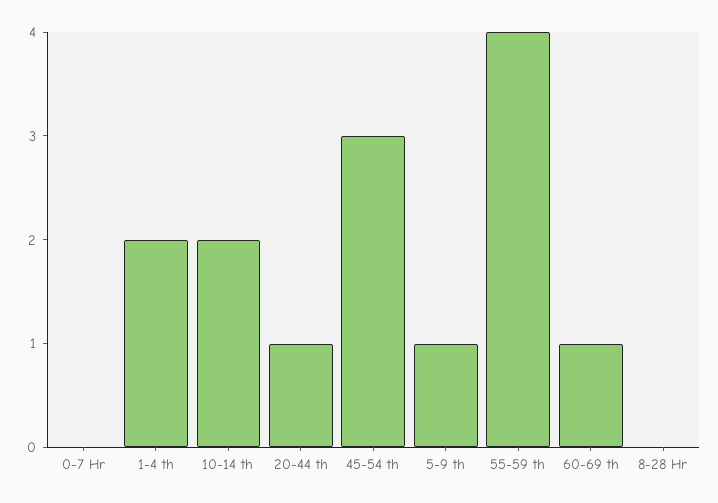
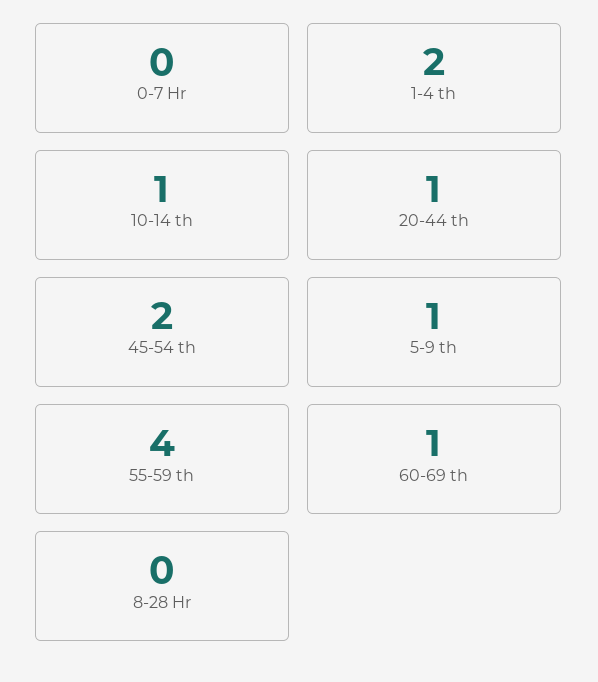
10-14 th: 2 -> 1
45-54 th: 3 -> 2

